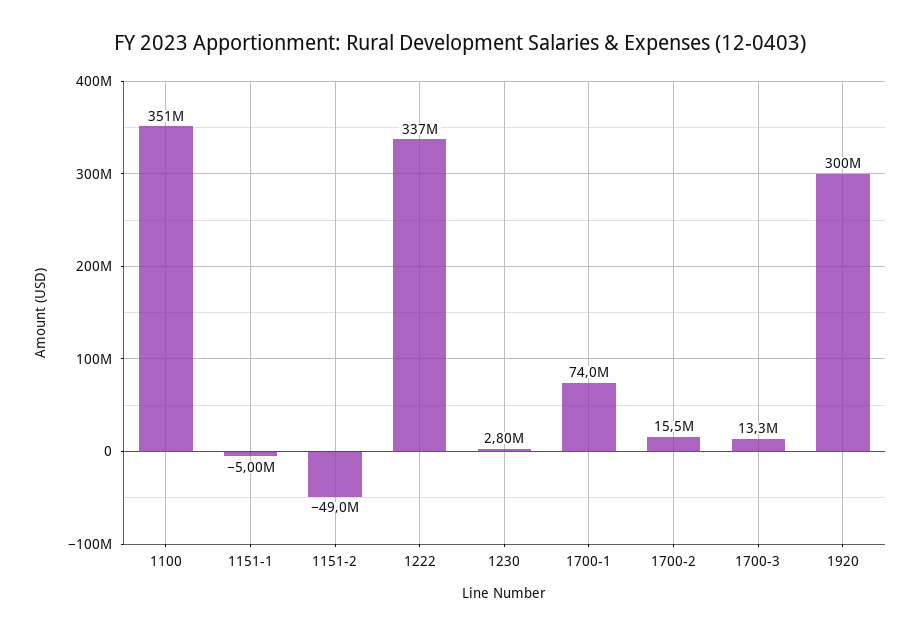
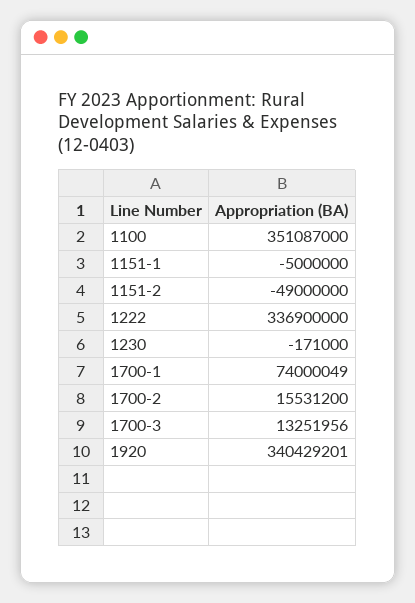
1230: 2800000 -> -171000
1920: 300000000 -> 340429201

